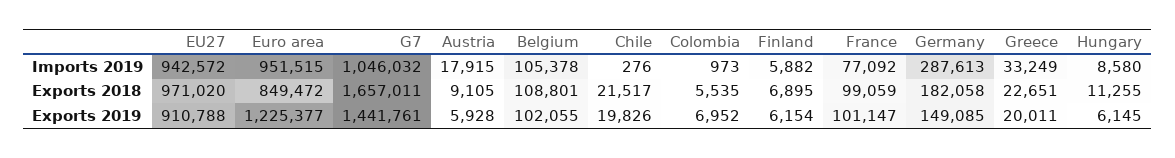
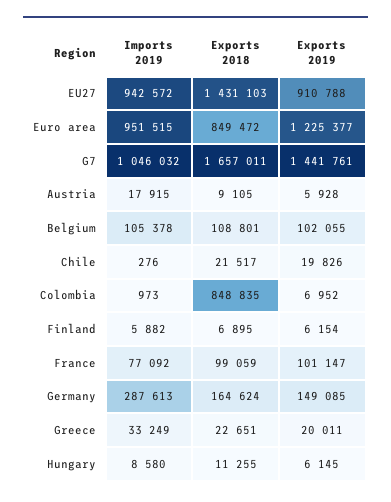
EU27, Exports 2018: 971020 -> 1431103
Colombia, Exports 2018: 5535 -> 848835
Germany, Exports 2018: 182058 -> 164624

